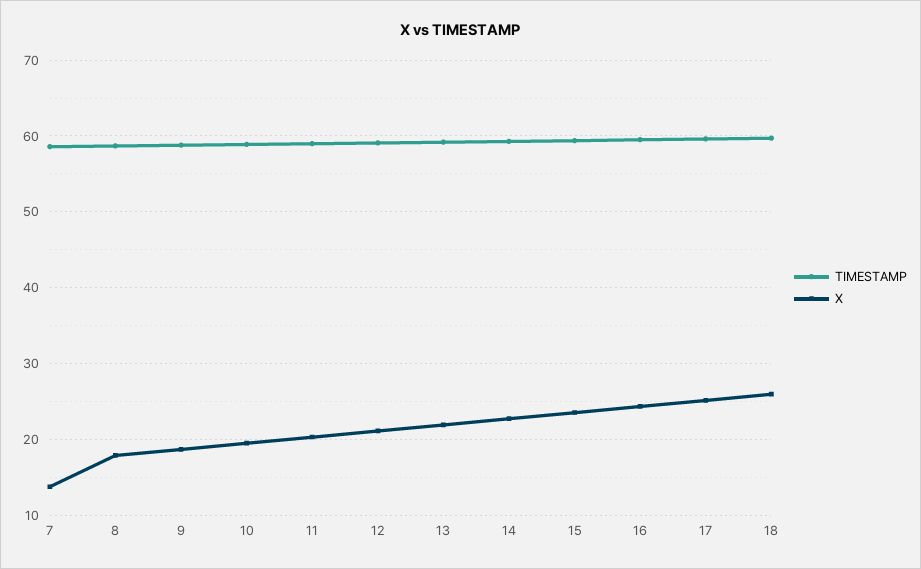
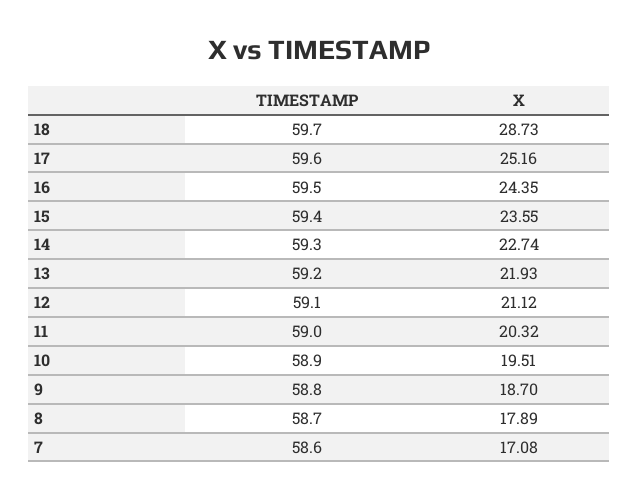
X, 7: 14 -> 17.08
X, 18: 26 -> 28.73

